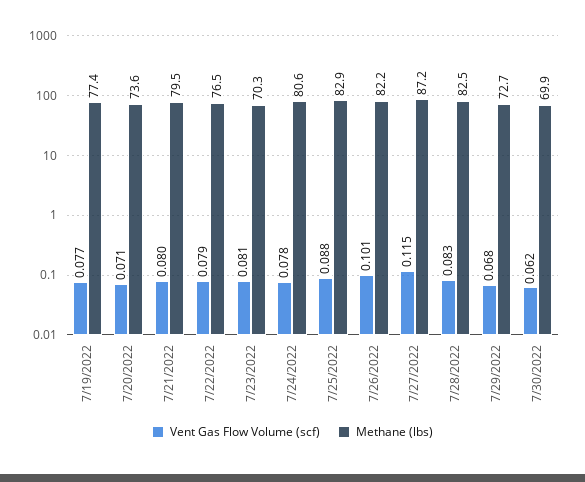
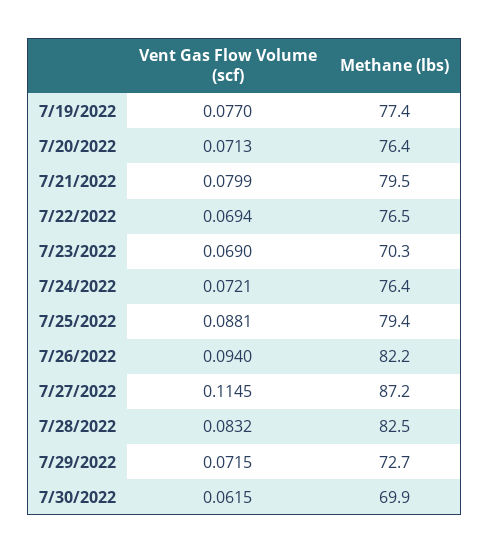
Methane (lbs), 7/20/2022: 73.6 -> 76.4
Vent Gas Flow Volume (scf), 7/22/2022: 0.079 -> 0.0694
Vent Gas Flow Volume (scf), 7/23/2022: 0.081 -> 0.069
Vent Gas Flow Volume (scf), 7/24/2022: 0.078 -> 0.0721
Methane (lbs), 7/24/2022: 80.6 -> 76.4
Methane (lbs), 7/25/2022: 82.9 -> 79.4
Vent Gas Flow Volume (scf), 7/26/2022: 0.101 -> 0.094
Vent Gas Flow Volume (scf), 7/29/2022: 0.068 -> 0.0715

